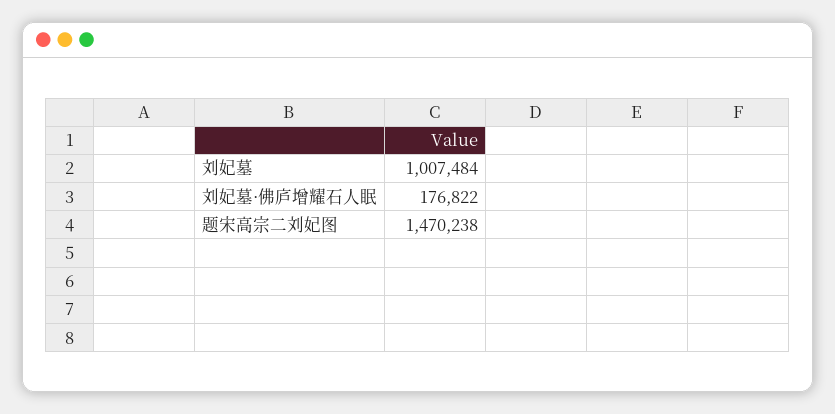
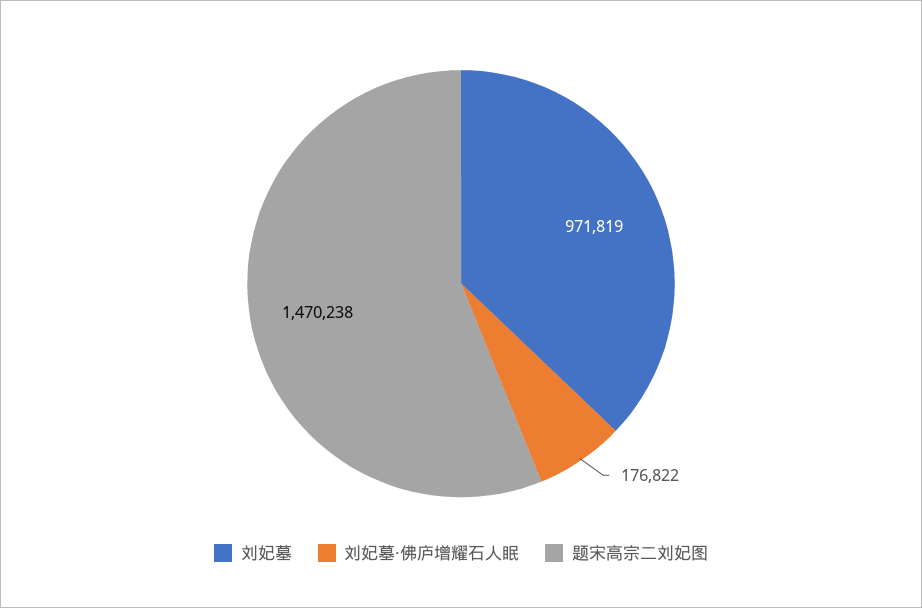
刘妃墓: 1007484 -> 971819

